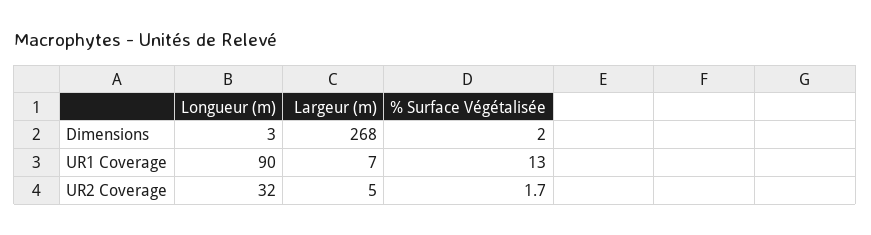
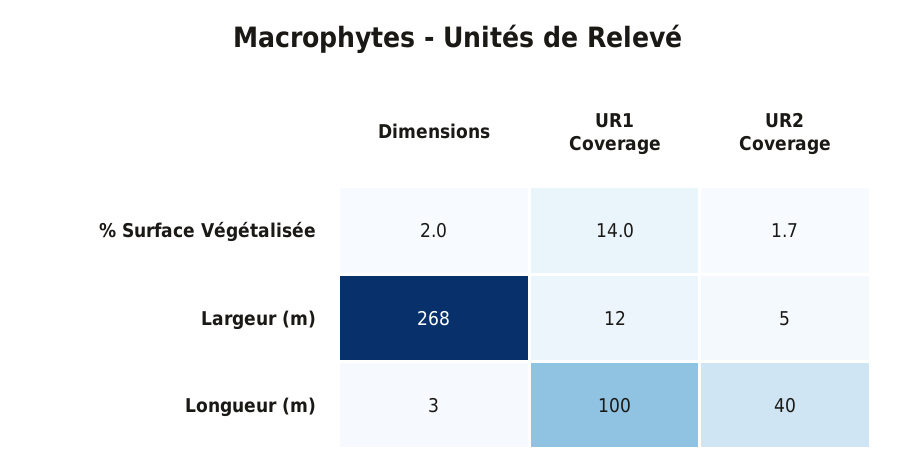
Longueur (m), UR1 Coverage: 90 -> 100
Largeur (m), UR1 Coverage: 7 -> 12
% Surface Végétalisée, UR1 Coverage: 13 -> 14
Longueur (m), UR2 Coverage: 32 -> 40

